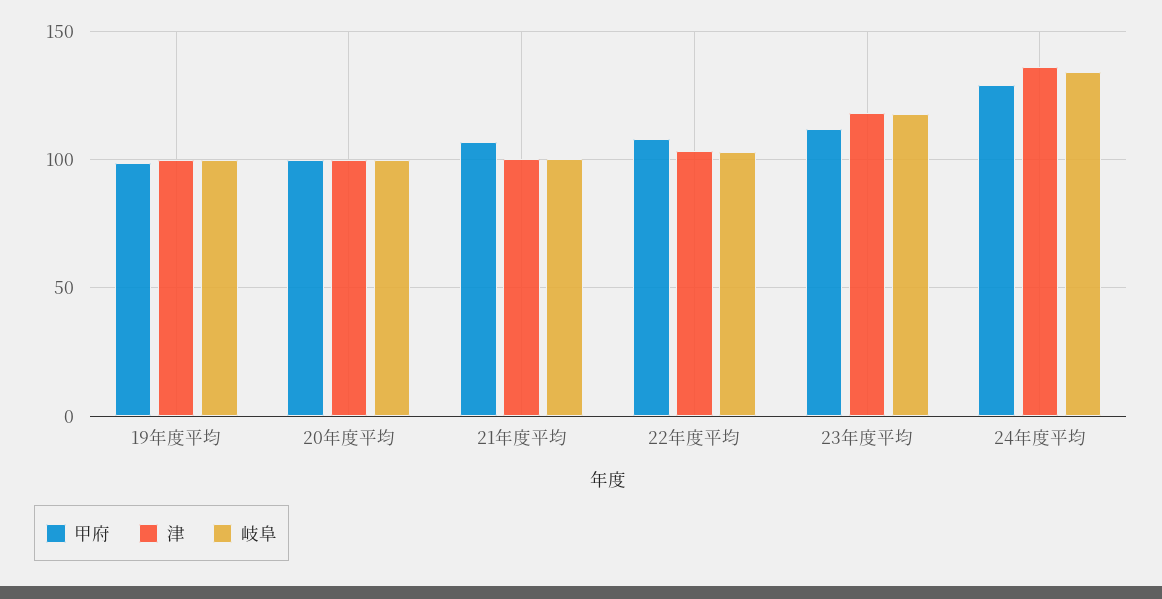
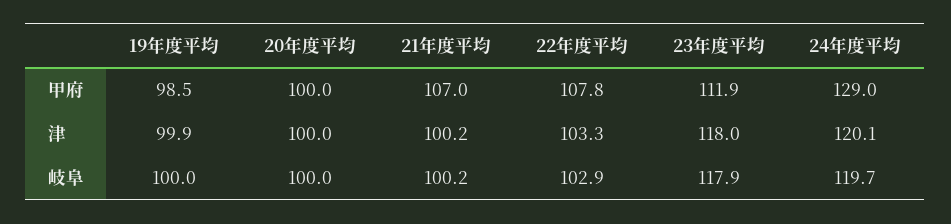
津, 24年度平均: 135 -> 120.1
岐阜, 24年度平均: 135 -> 119.7

